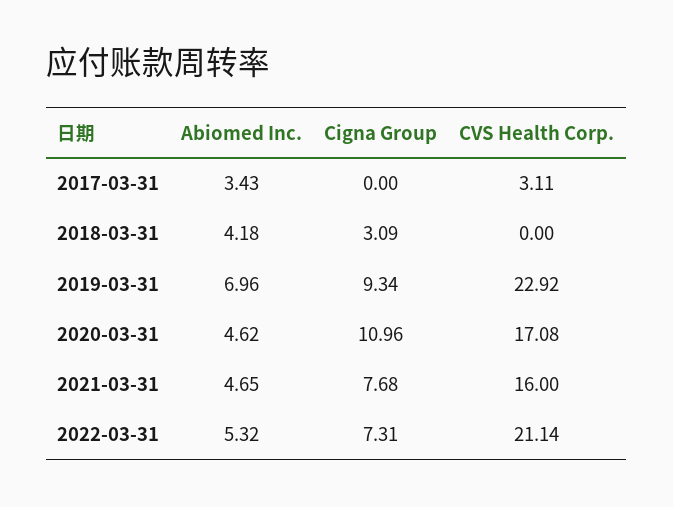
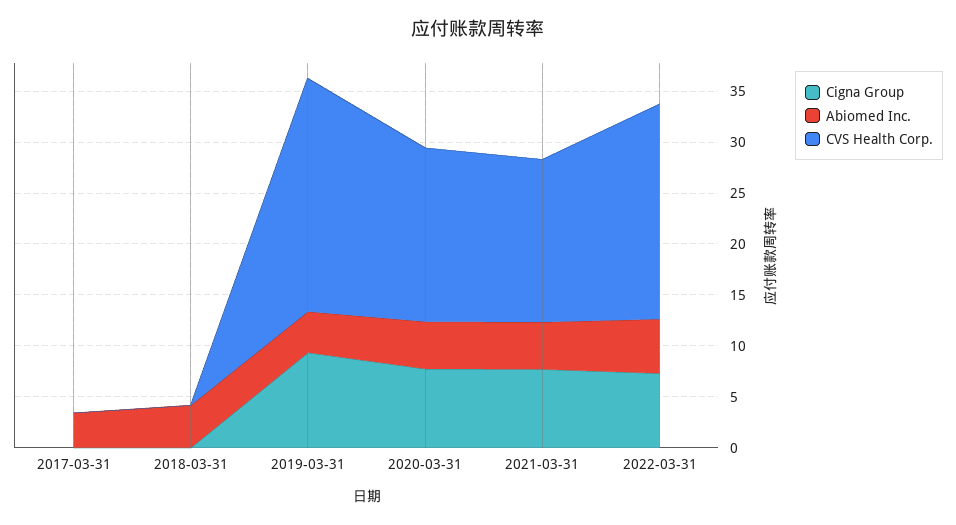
CVS Health Corp., 2017-03-31: 3.11 -> 0
Cigna Group, 2018-03-31: 3.09 -> 0
Abiomed Inc., 2019-03-31: 6.96 -> 4
Cigna Group, 2020-03-31: 10.96 -> 8

